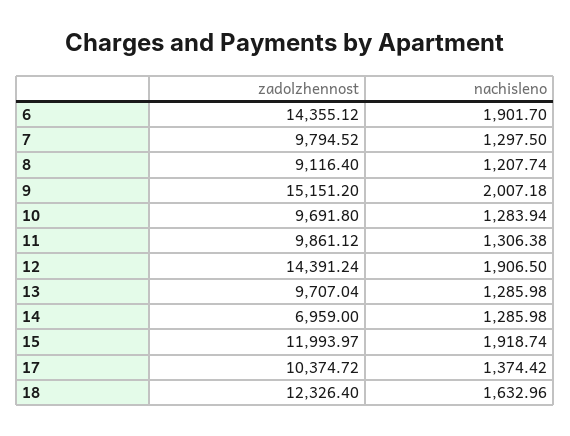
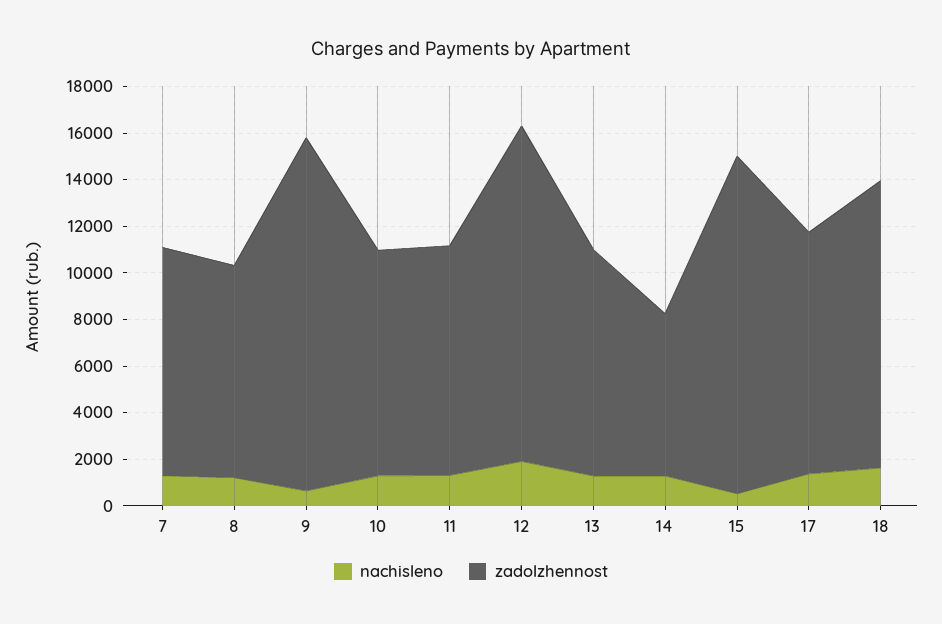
zadolzhennost, 6: 14355.12 -> none
nachisleno, 6: 1901.7 -> none
nachisleno, 9: 2007.18 -> 500
zadolzhennost, 15: 11993.97 -> 14500
nachisleno, 15: 1918.74 -> 500

